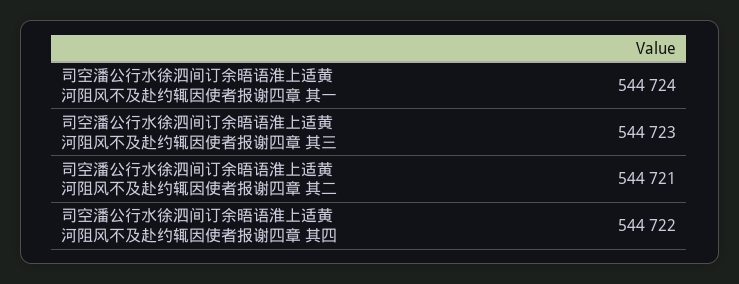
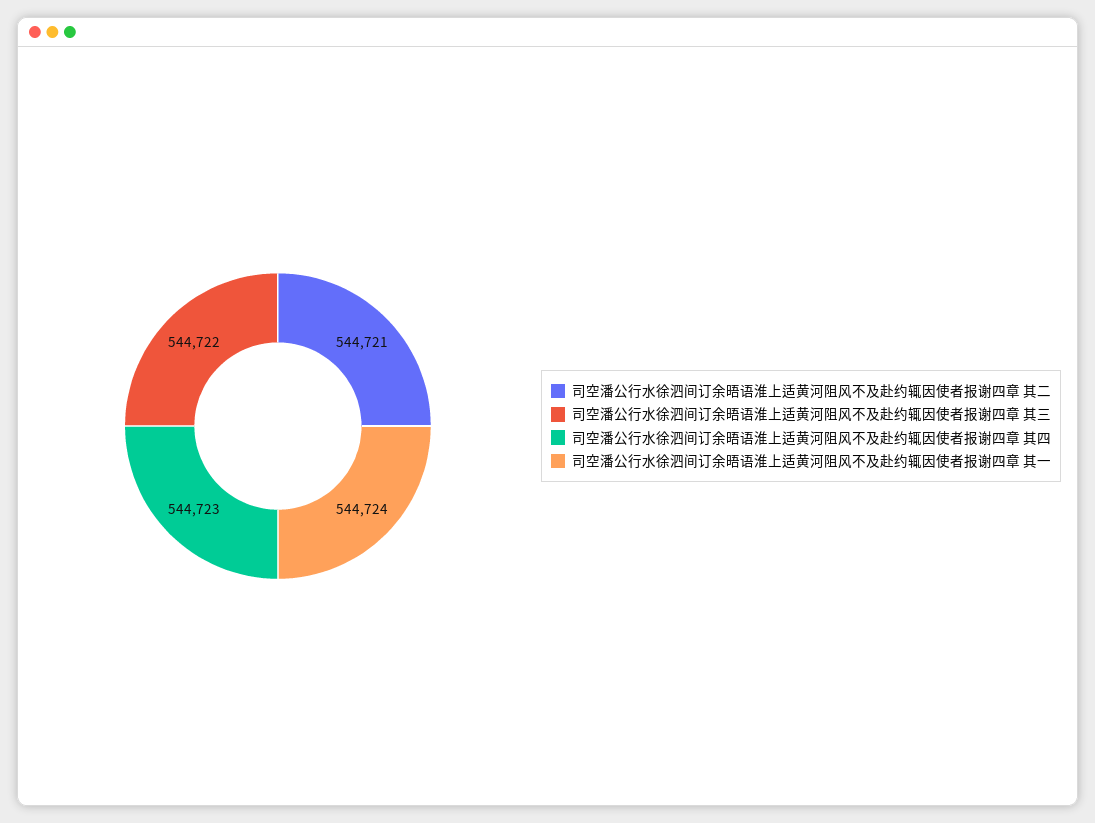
司空潘公行水徐泗间订余晤语淮上适黄河阻风不及赴约辄因使者报谢四章 其三: 544723 -> 544722
司空潘公行水徐泗间订余晤语淮上适黄河阻风不及赴约辄因使者报谢四章 其四: 544722 -> 544723

